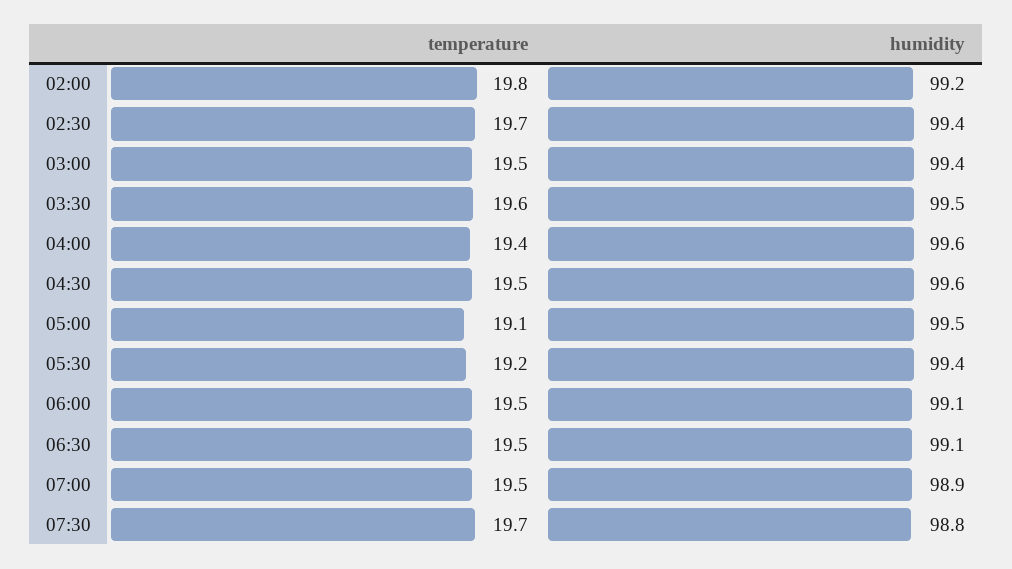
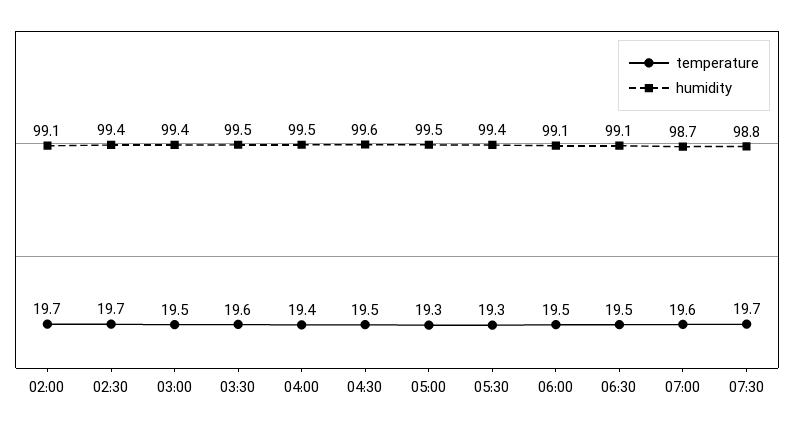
temperature, 02:00: 19.8 -> 19.7
humidity, 02:00: 99.2 -> 99.1
humidity, 04:00: 99.6 -> 99.5
temperature, 05:00: 19.1 -> 19.3
temperature, 05:30: 19.2 -> 19.3
temperature, 07:00: 19.5 -> 19.6
humidity, 07:00: 98.9 -> 98.7

